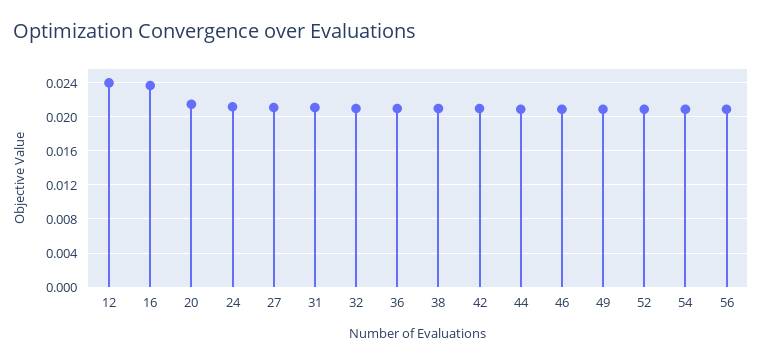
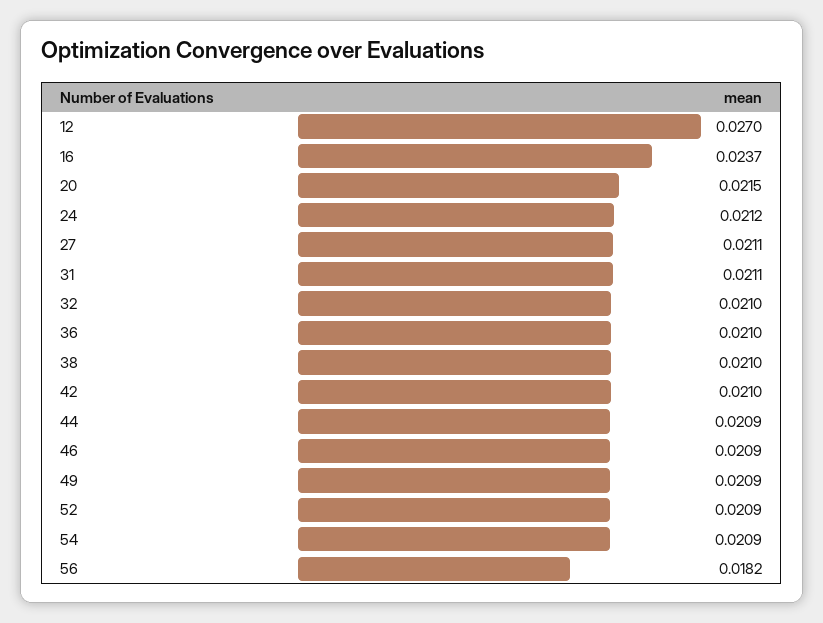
12: 0.024 -> 0.027
56: 0.021 -> 0.0182

